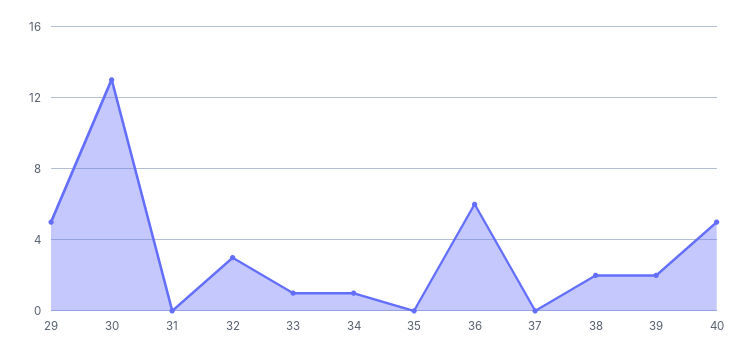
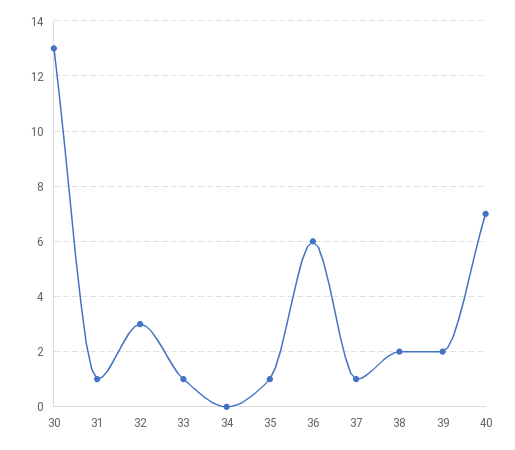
29: 5 -> none
31: 0 -> 1
34: 1 -> 0
35: 0 -> 1
37: 0 -> 1
40: 5 -> 7

